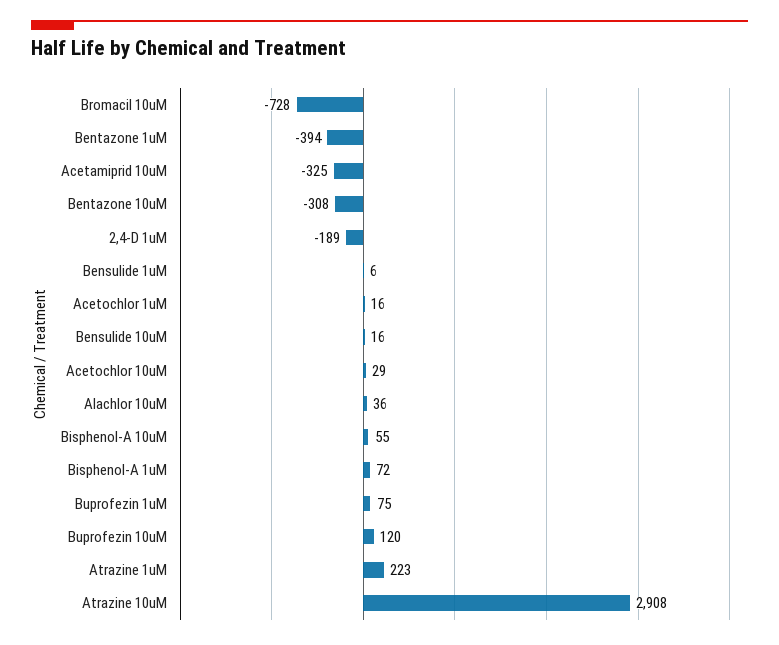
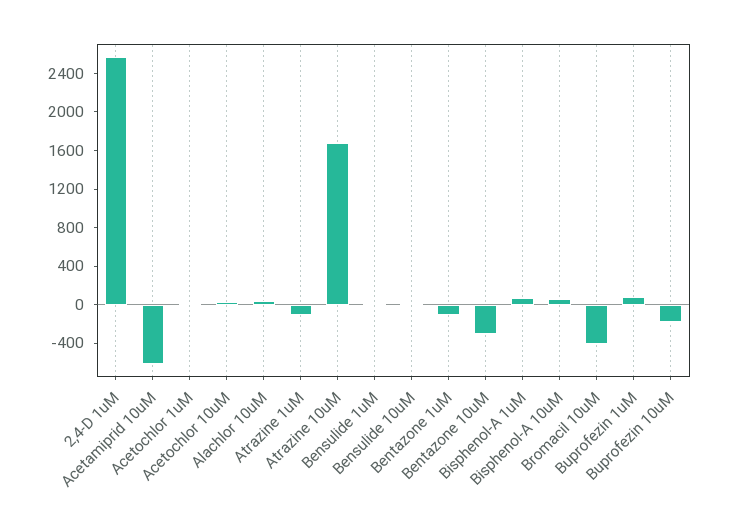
Bromacil 10uM: -728 -> -400
Bentazone 1uM: -394 -> -100
Acetamiprid 10uM: -325 -> -600
2,4-D 1uM: -189 -> 2600
Buprofezin 10uM: 120 -> -200
Atrazine 1uM: 223 -> -100
Atrazine 10uM: 2908 -> 1700

